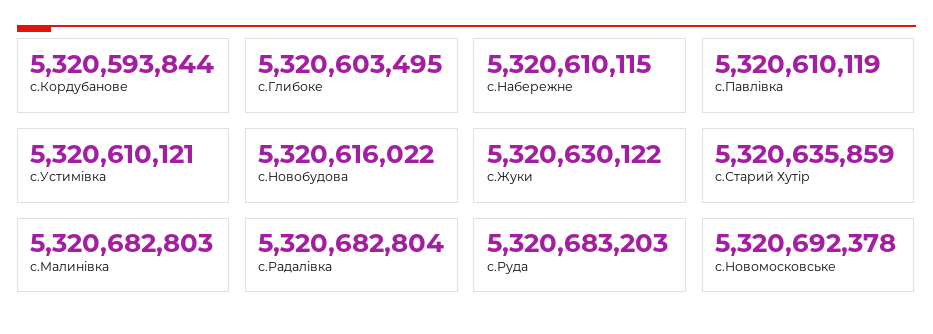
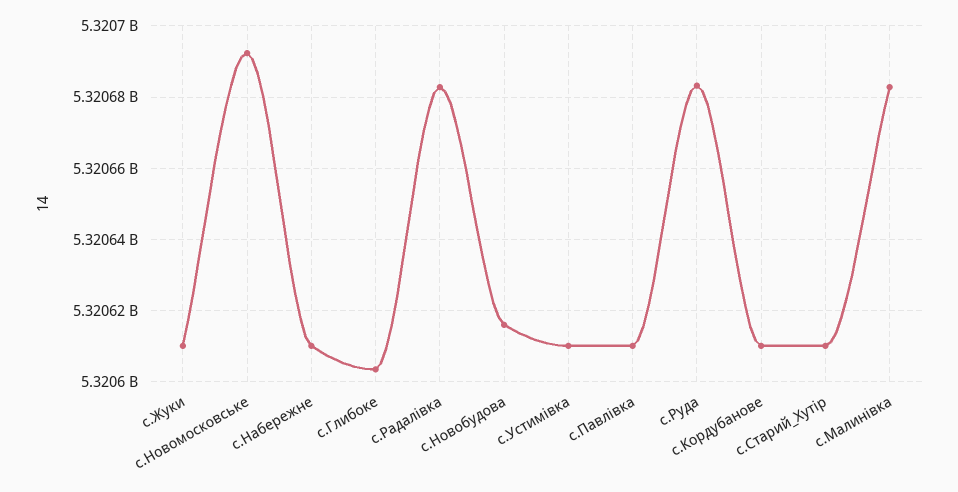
с.Кордубанове: 5320593844 -> 5320610000
с.Жуки: 5320630122 -> 5320610000
с.Старий Хутір: 5320635859 -> 5320610000

